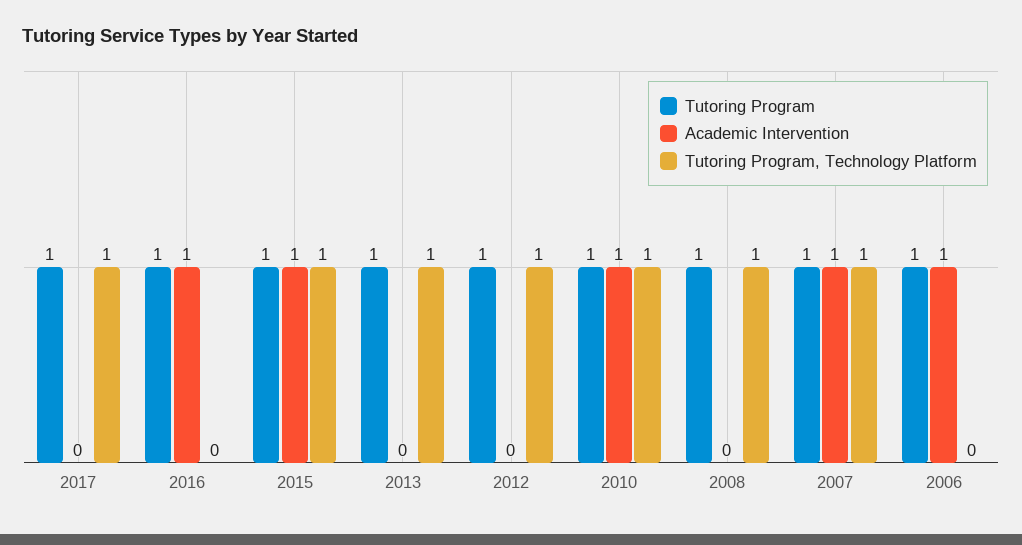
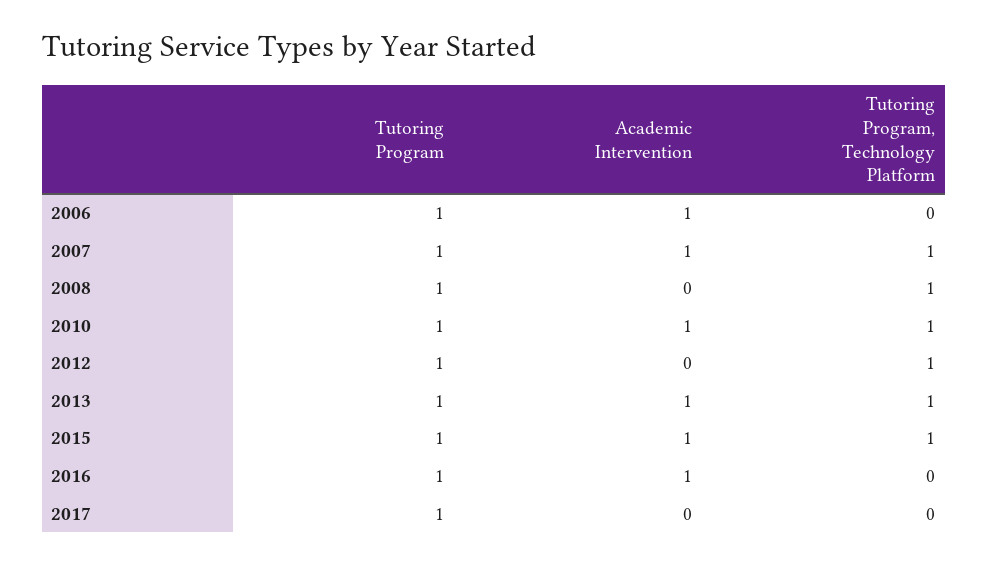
Tutoring Program, Technology Platform, 2017: 1 -> 0
Academic Intervention, 2013: 0 -> 1

